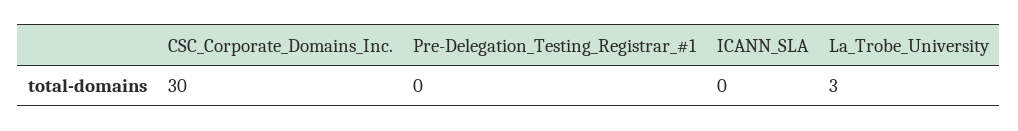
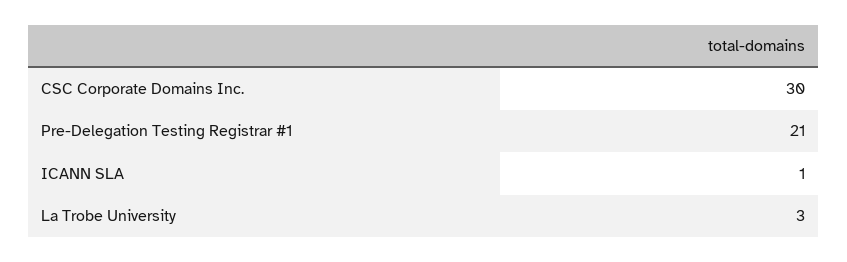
Pre-Delegation_Testing_Registrar_#1: 0 -> 21
ICANN_SLA: 0 -> 1

